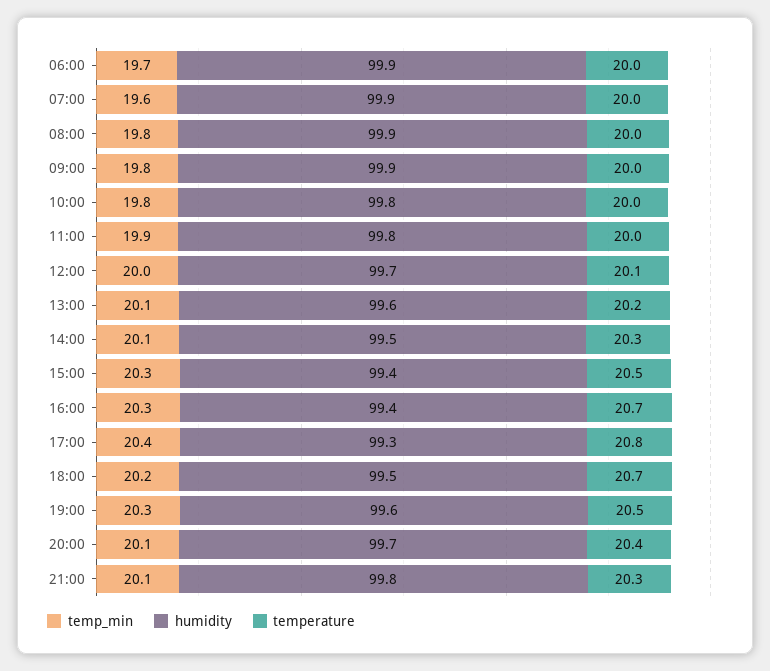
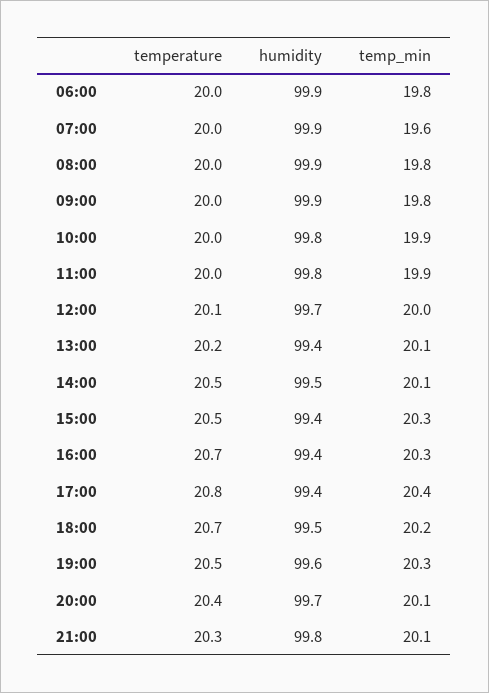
temp_min, 06:00: 19.7 -> 19.8
temp_min, 10:00: 19.8 -> 19.9
humidity, 13:00: 99.6 -> 99.4
temperature, 14:00: 20.3 -> 20.5
humidity, 17:00: 99.3 -> 99.4

